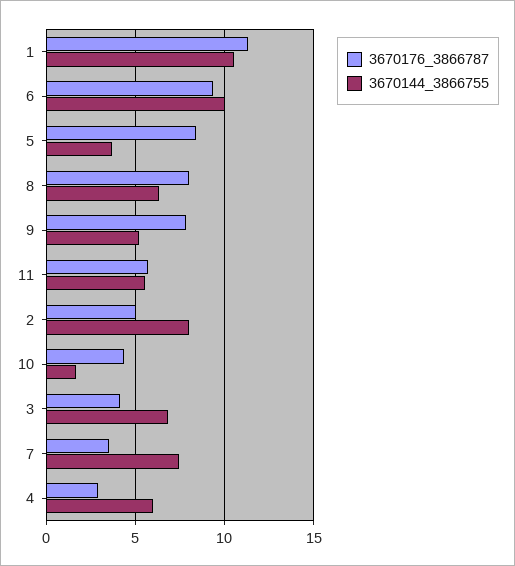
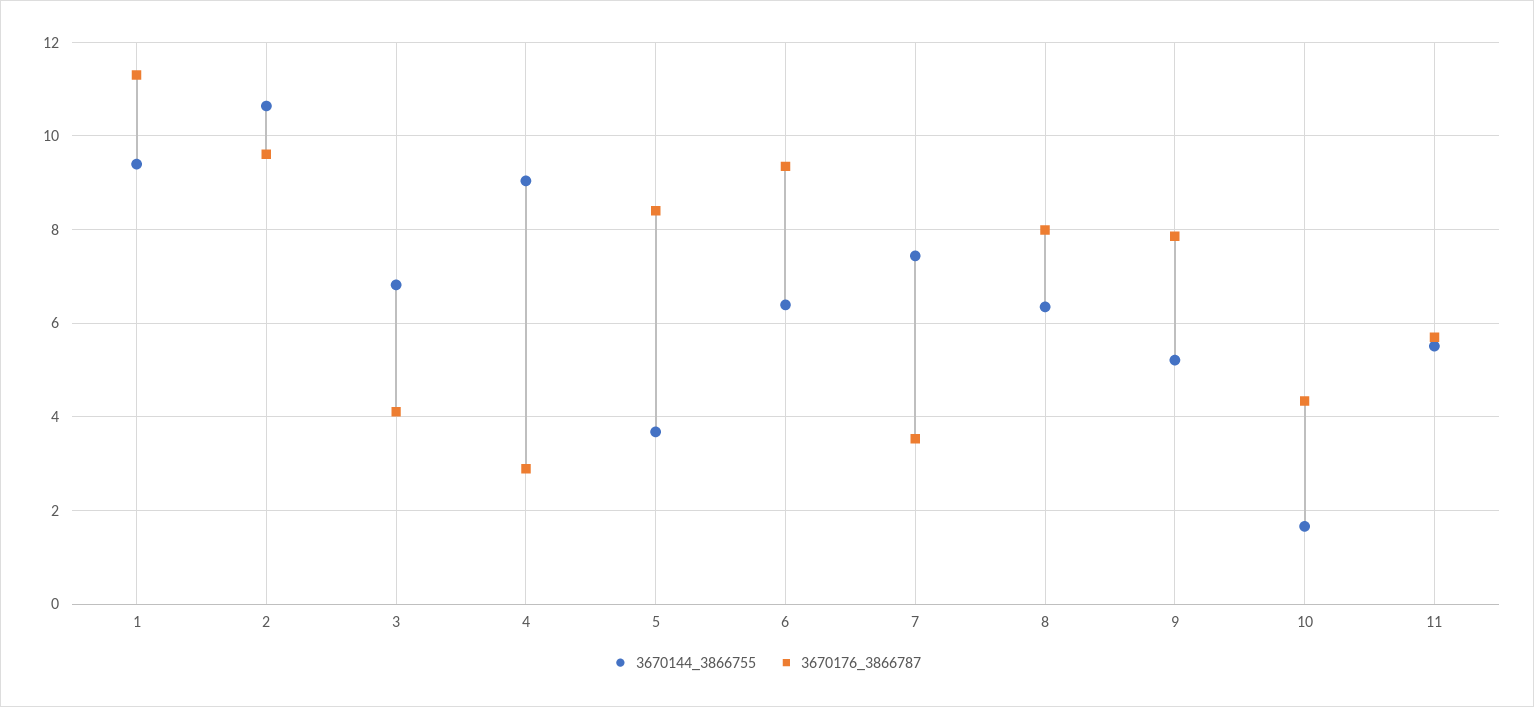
3670144_3866755, 1: 10.5 -> 9.4
3670144_3866755, 6: 10 -> 6.4
3670176_3866787, 2: 5 -> 9.6
3670144_3866755, 2: 8 -> 10.6
3670144_3866755, 4: 6 -> 9

